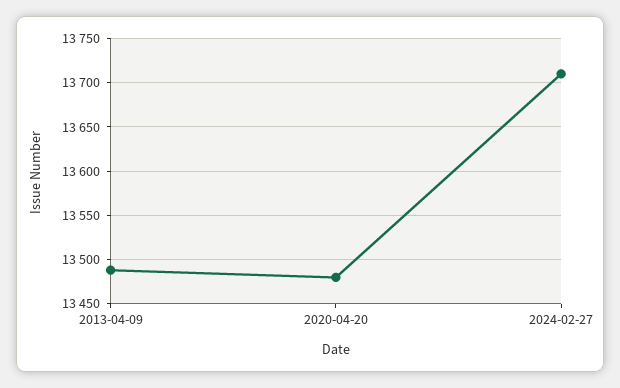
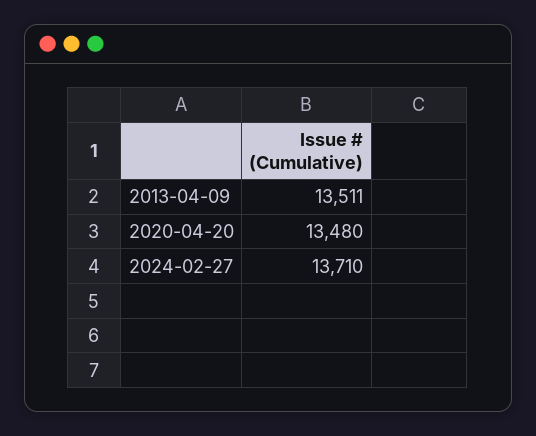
2013-04-09: 13490 -> 13511

